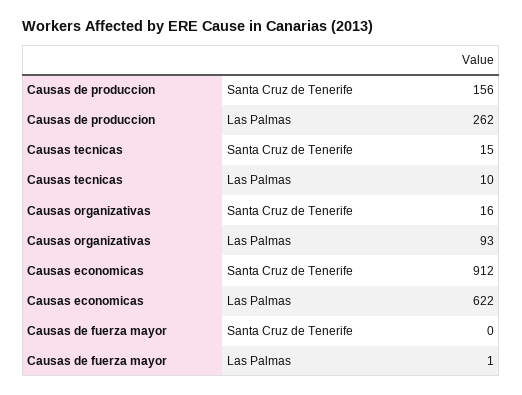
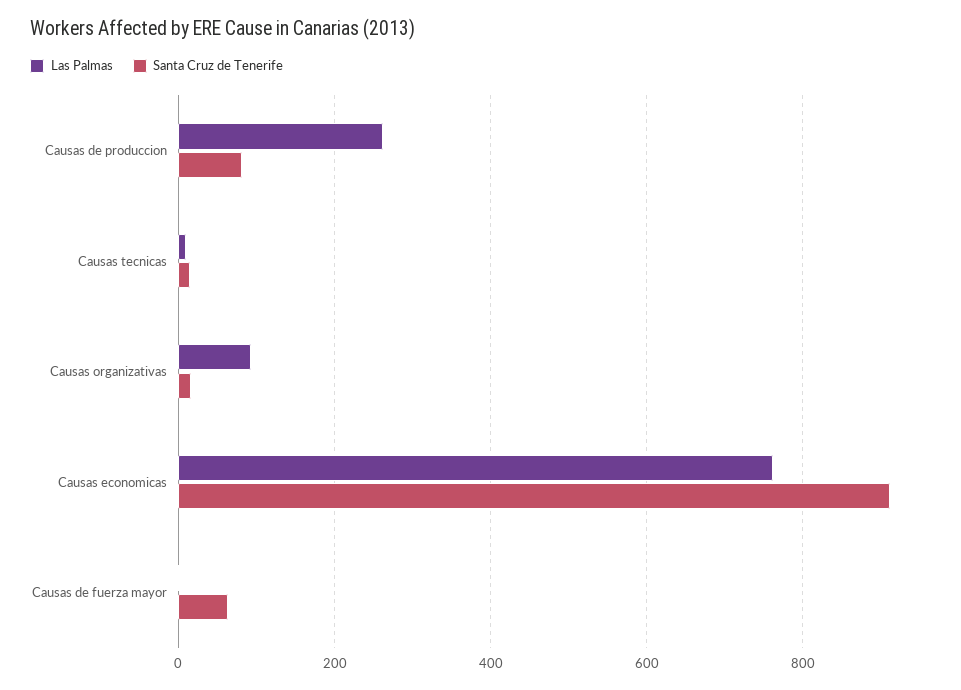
Santa Cruz de Tenerife, Causas de produccion: 156 -> 80
Las Palmas, Causas economicas: 622 -> 760
Santa Cruz de Tenerife, Causas de fuerza mayor: 0 -> 60

